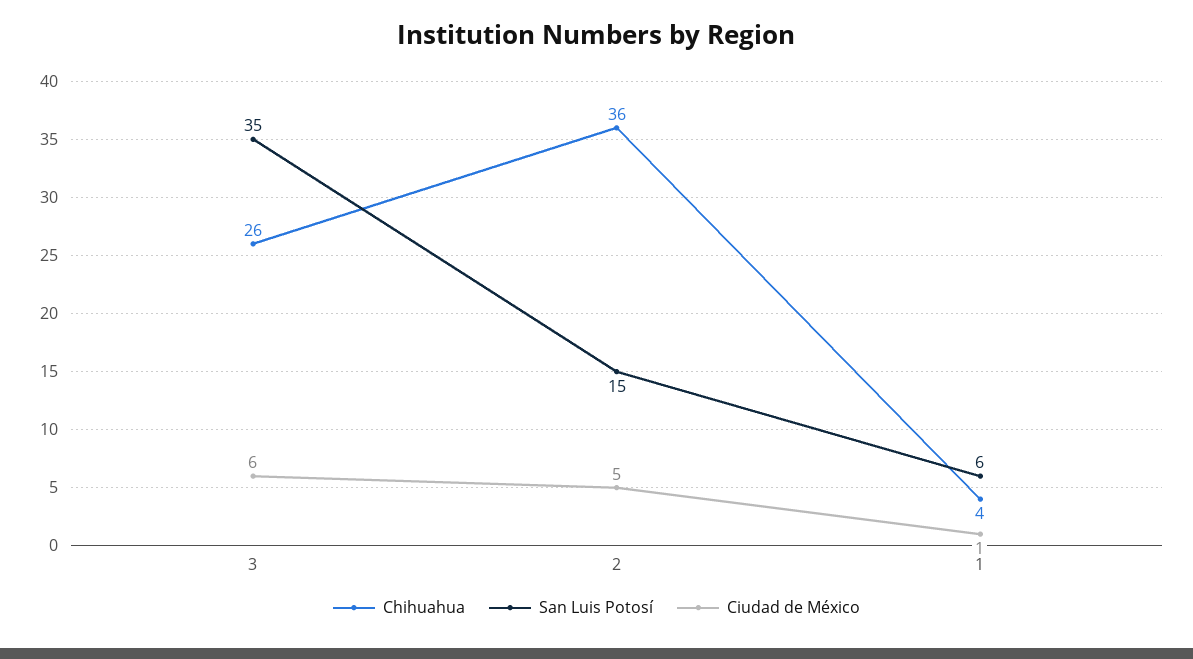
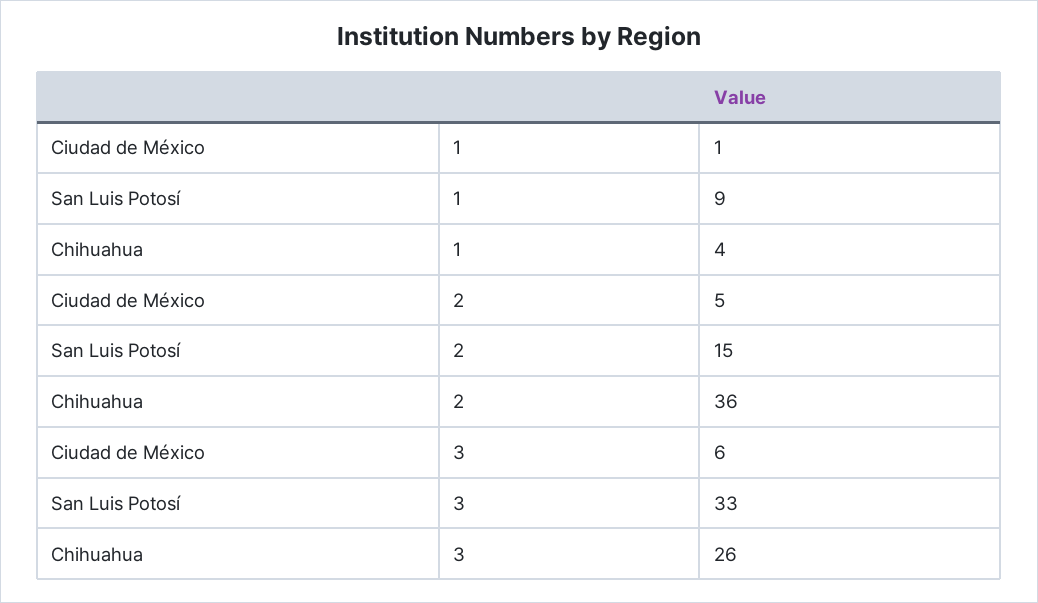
San Luis Potosí, 3: 35 -> 33
San Luis Potosí, 1: 6 -> 9

